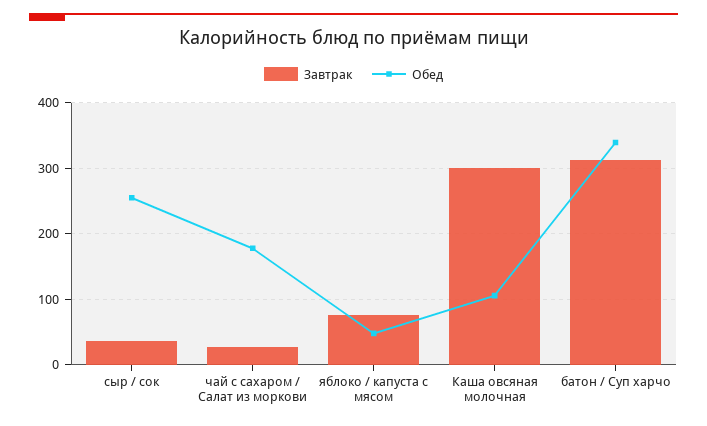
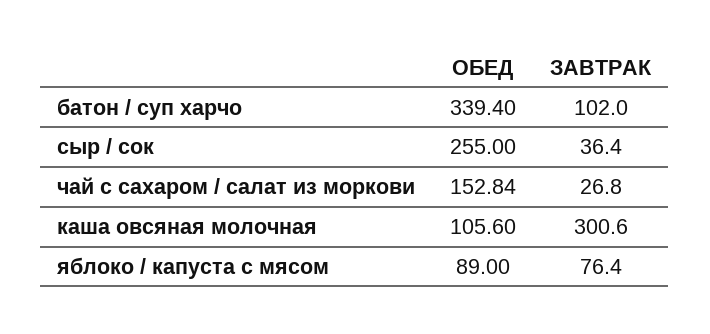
Обед, чай с сахаром / Салат из моркови: 180 -> 152.84
Обед, яблоко / капуста с мясом: 50 -> 89
Завтрак, батон / Суп харчо: 310 -> 102

